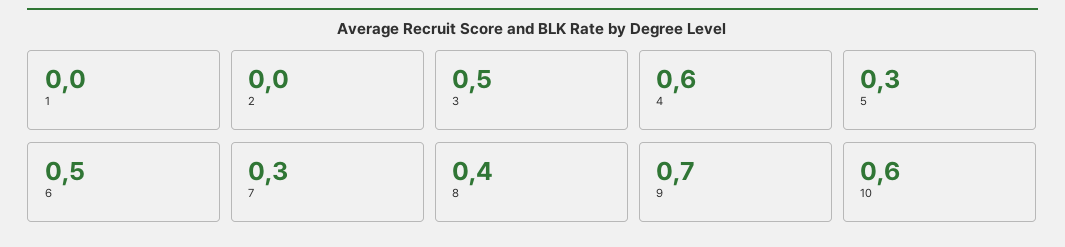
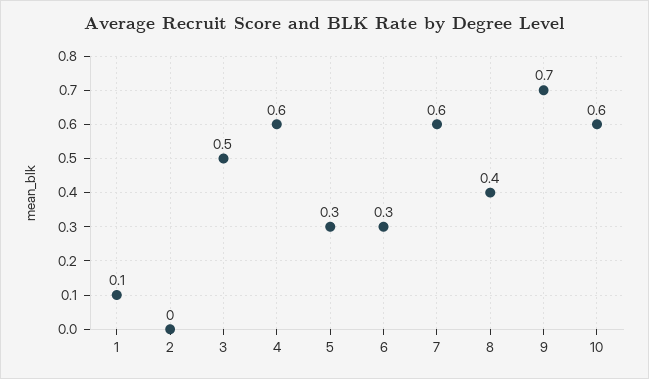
1: 0 -> 0.1
6: 0.5 -> 0.3
7: 0.3 -> 0.6

